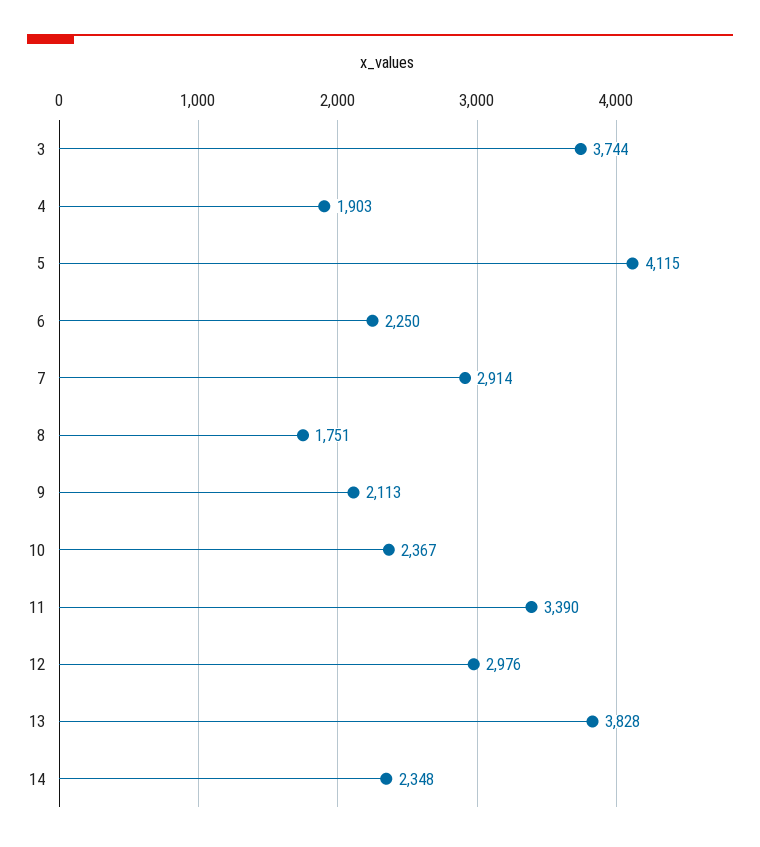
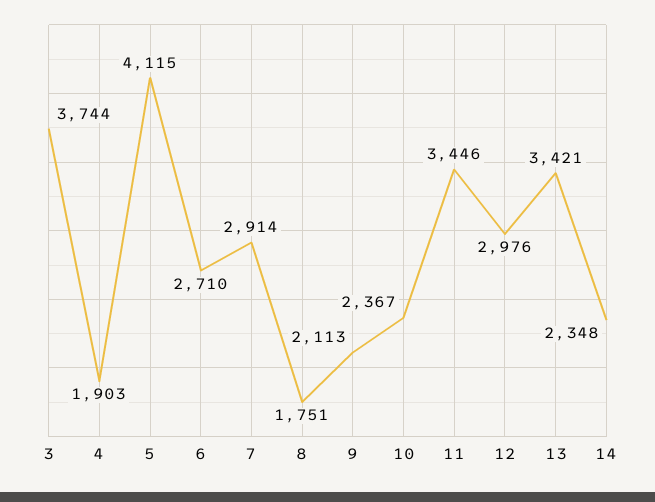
6: 2250 -> 2710
11: 3390 -> 3446
13: 3828 -> 3421

